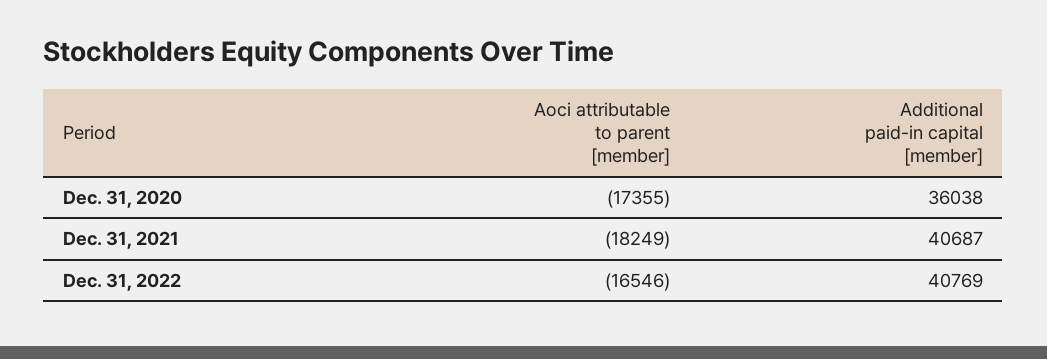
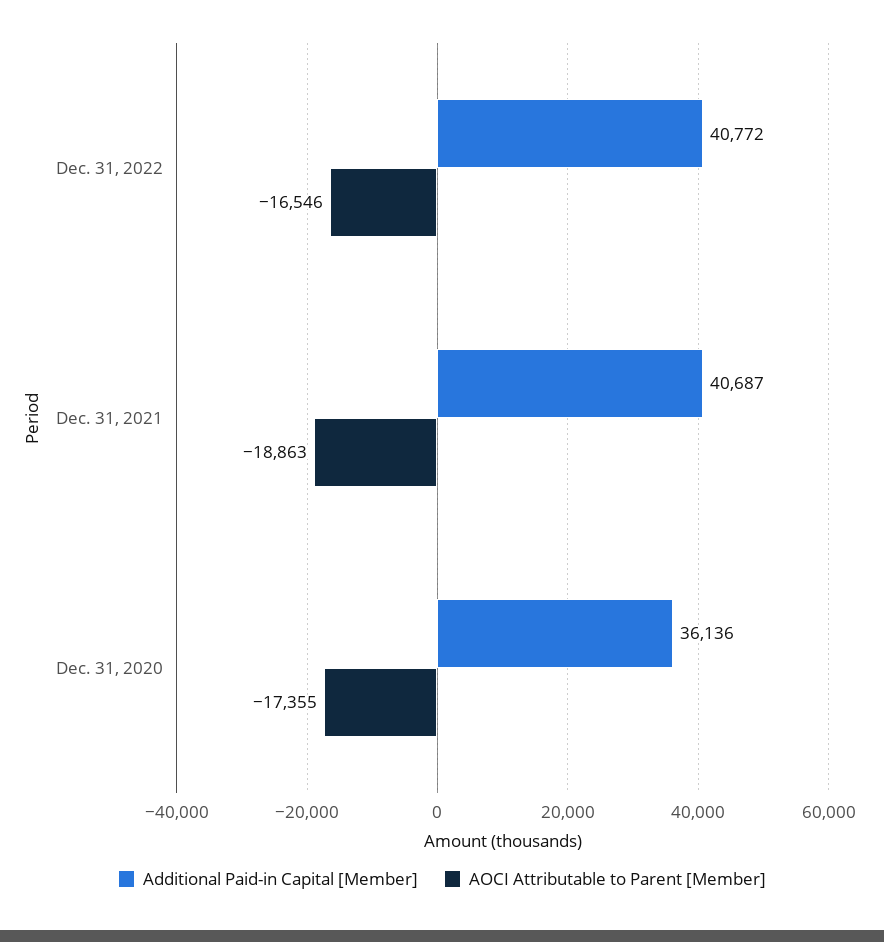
Additional paid-in capital [member], Dec. 31, 2020: 36038 -> 36136
Aoci attributable to parent [member], Dec. 31, 2021: -18249 -> -18863
Additional paid-in capital [member], Dec. 31, 2022: 40769 -> 40772

